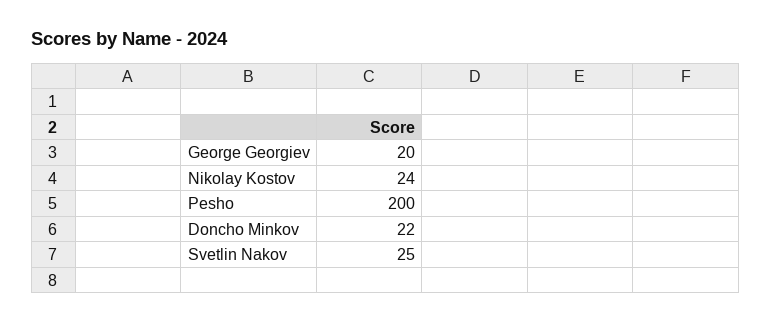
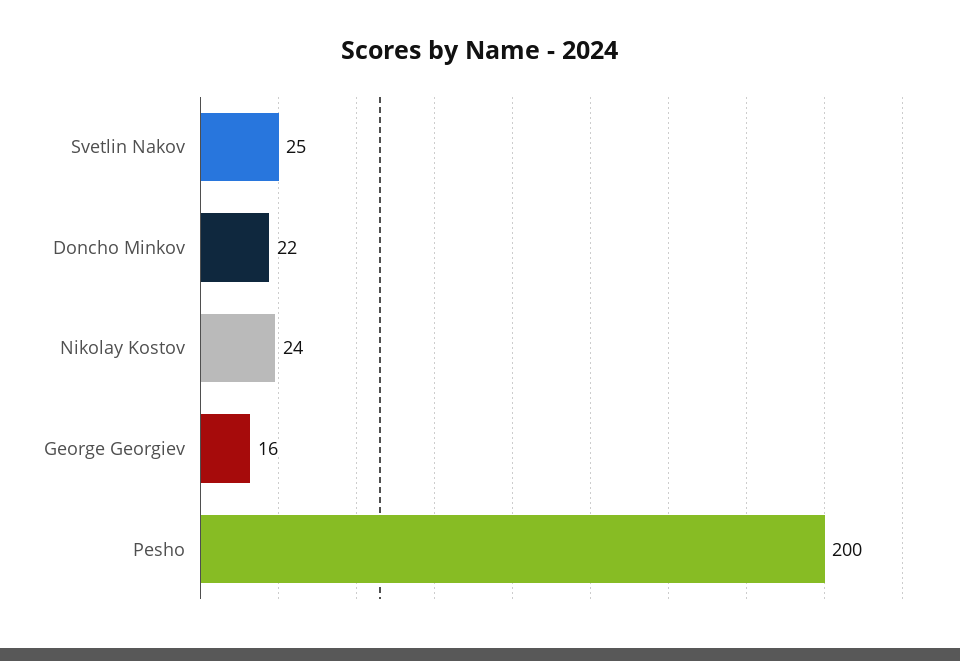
George Georgiev: 20 -> 16

